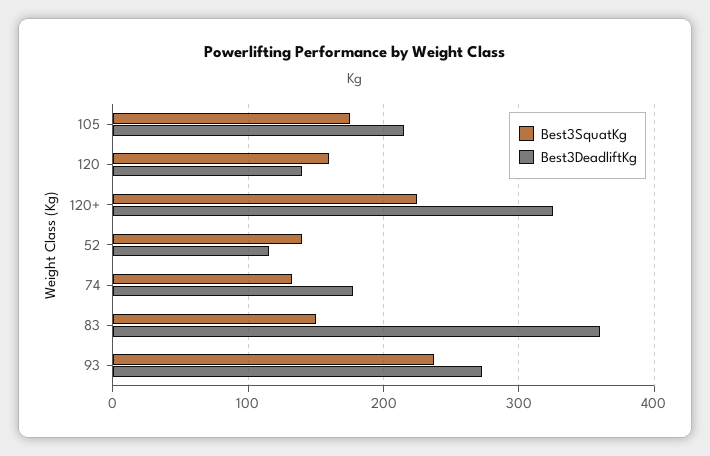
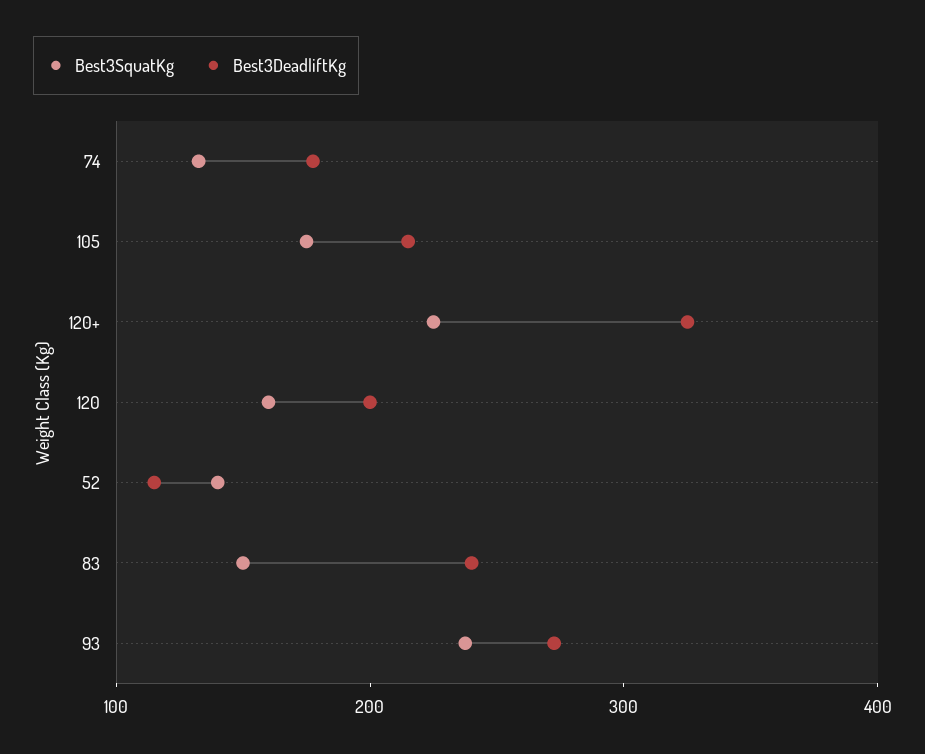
Best3DeadliftKg, 120: 140 -> 200
Best3DeadliftKg, 83: 360 -> 240

